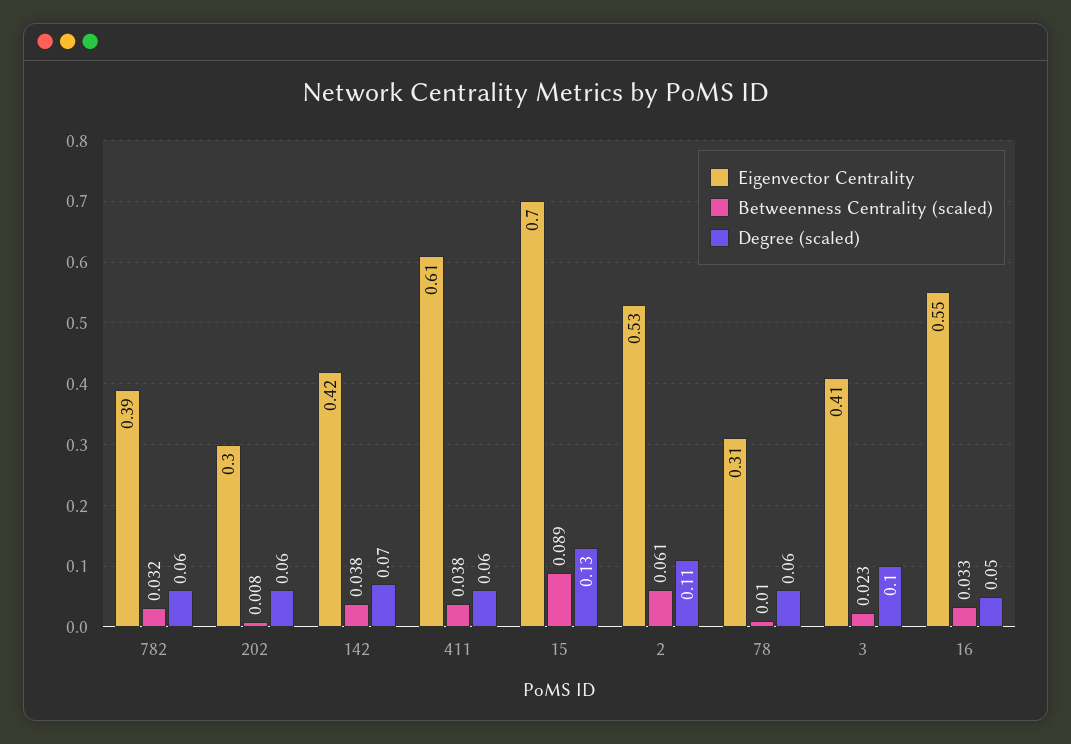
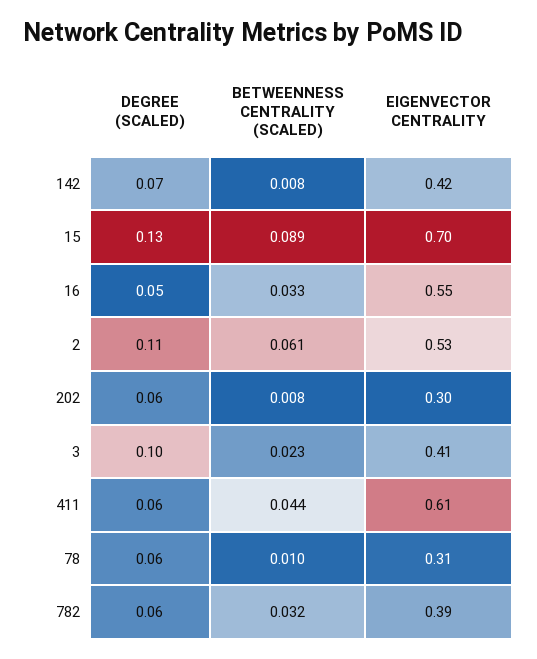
Betweenness Centrality (scaled), 142: 0.038 -> 0.008
Betweenness Centrality (scaled), 411: 0.038 -> 0.044

